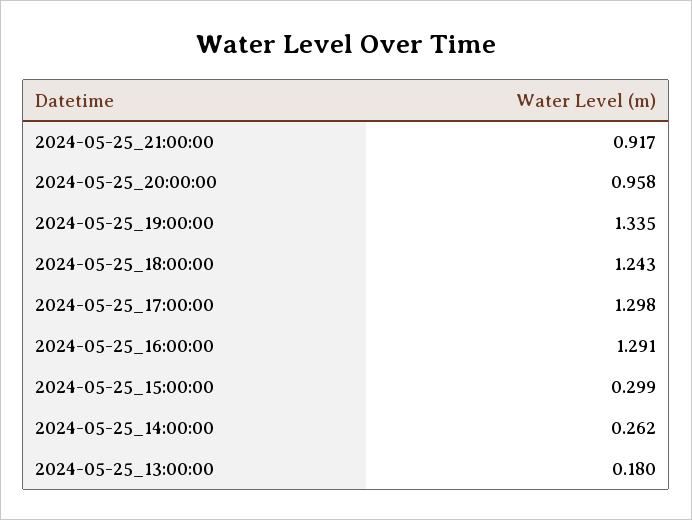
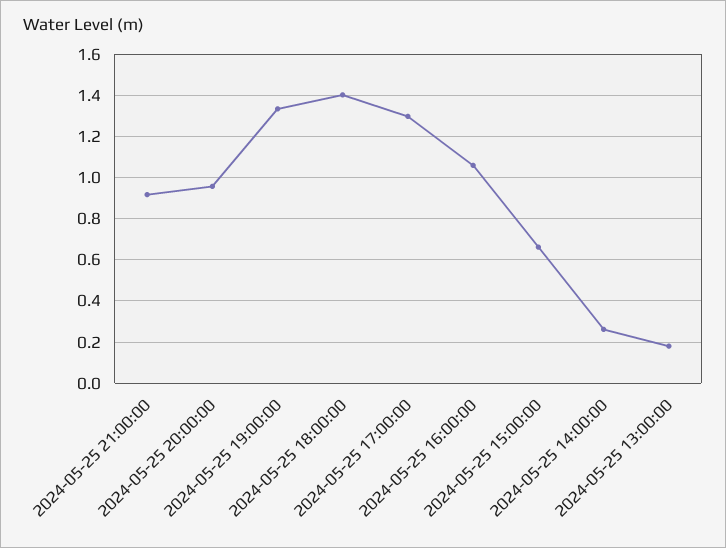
2024-05-25_18:00:00: 1.243 -> 1.4
2024-05-25_16:00:00: 1.291 -> 1.05
2024-05-25_15:00:00: 0.299 -> 0.65

